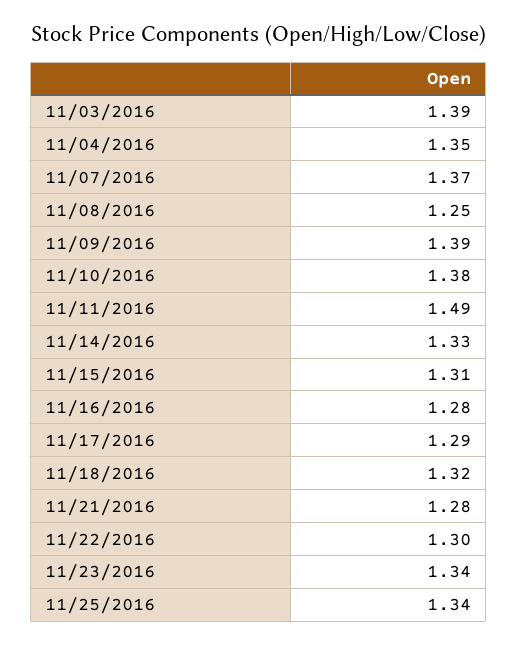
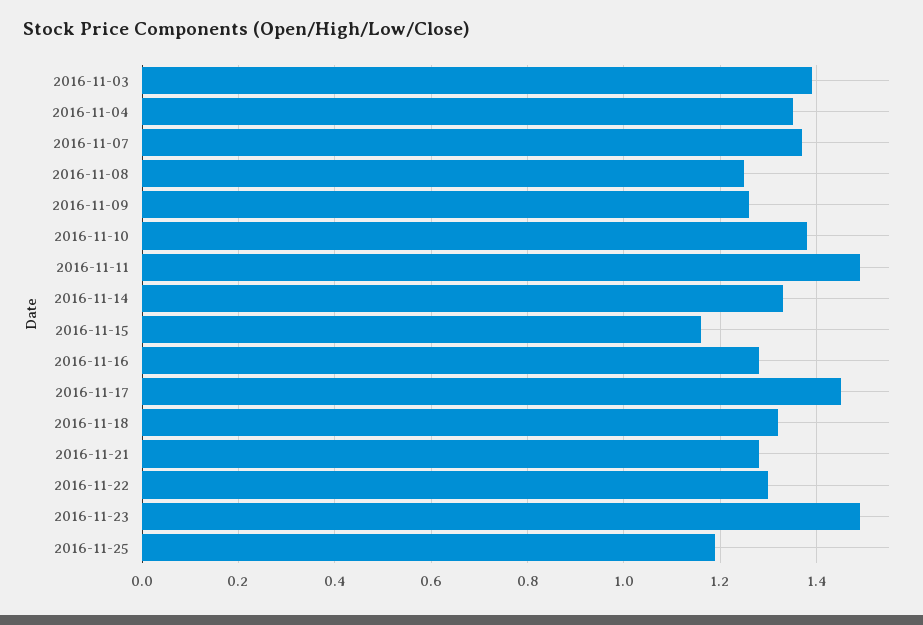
11/09/2016: 1.39 -> 1.25
11/15/2016: 1.31 -> 1.15
11/17/2016: 1.29 -> 1.45
11/23/2016: 1.34 -> 1.5
11/25/2016: 1.34 -> 1.2

